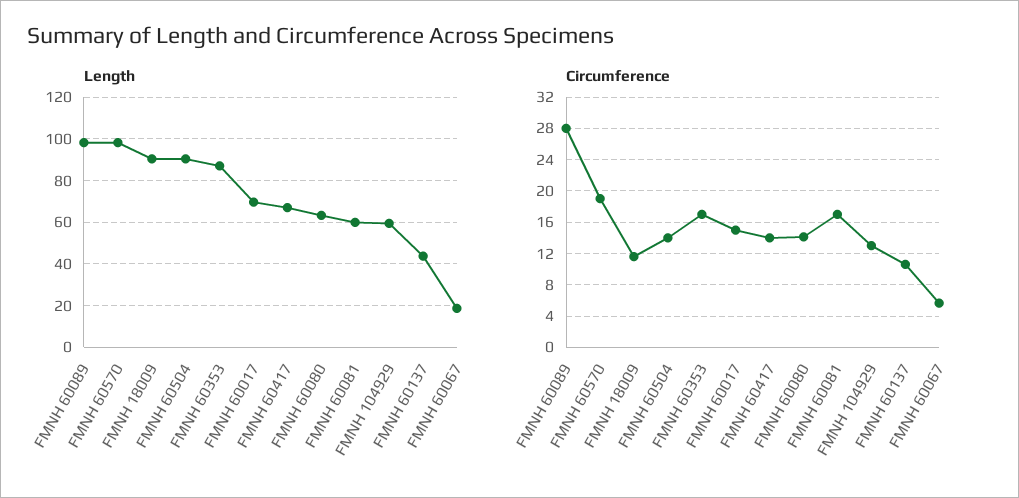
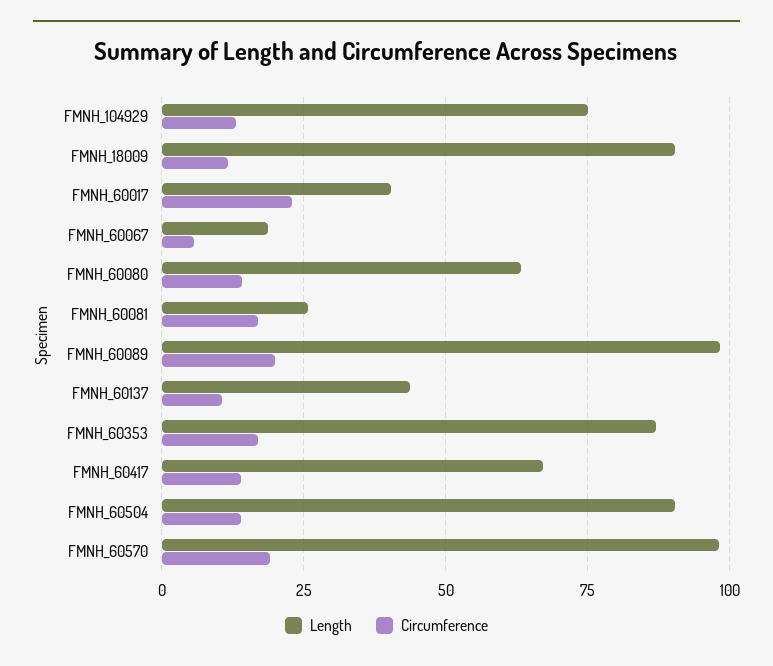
Length, FMNH 60017: 70 -> 40
Length, FMNH 60081: 60 -> 25
Length, FMNH 104929: 60 -> 75
Circumference, FMNH 60089: 28 -> 20
Circumference, FMNH 60017: 15 -> 22.5

